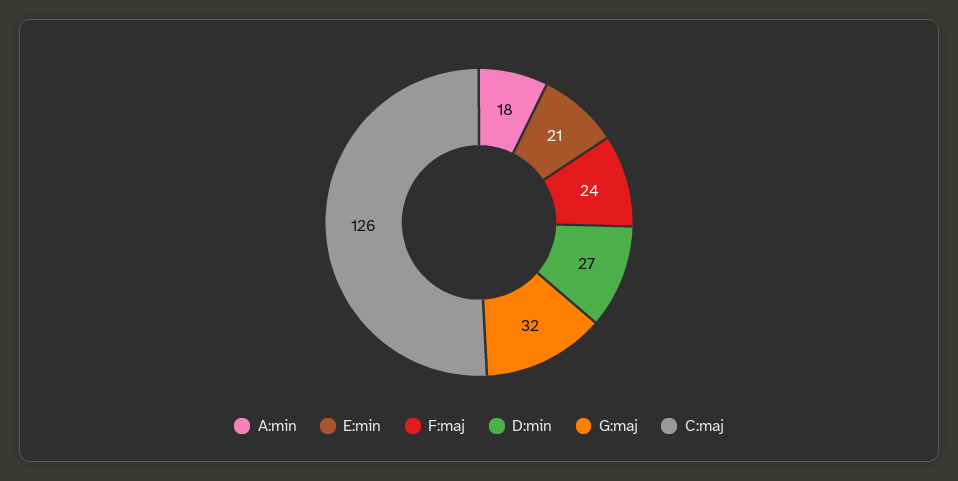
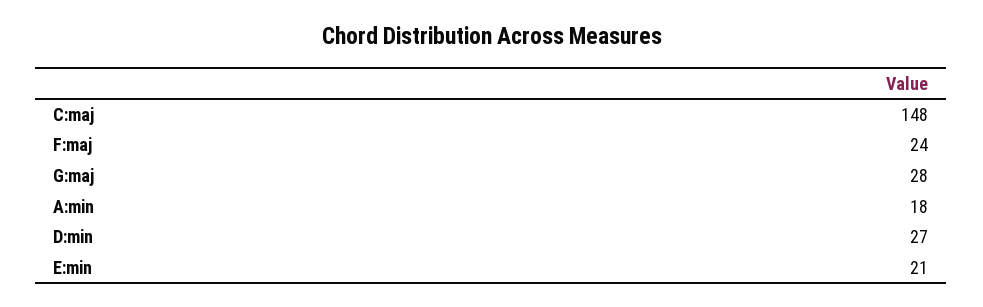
G:maj: 32 -> 28
C:maj: 126 -> 148

